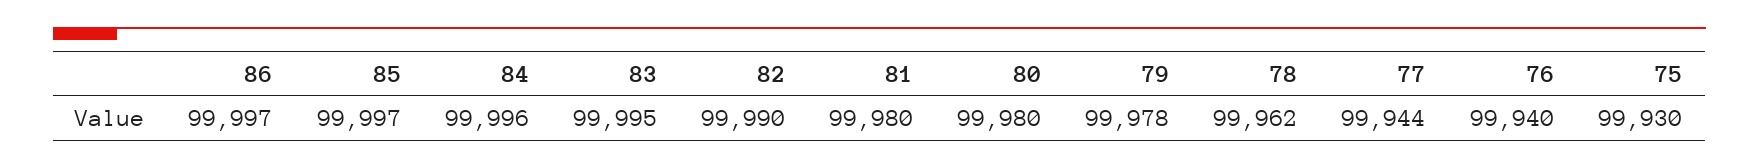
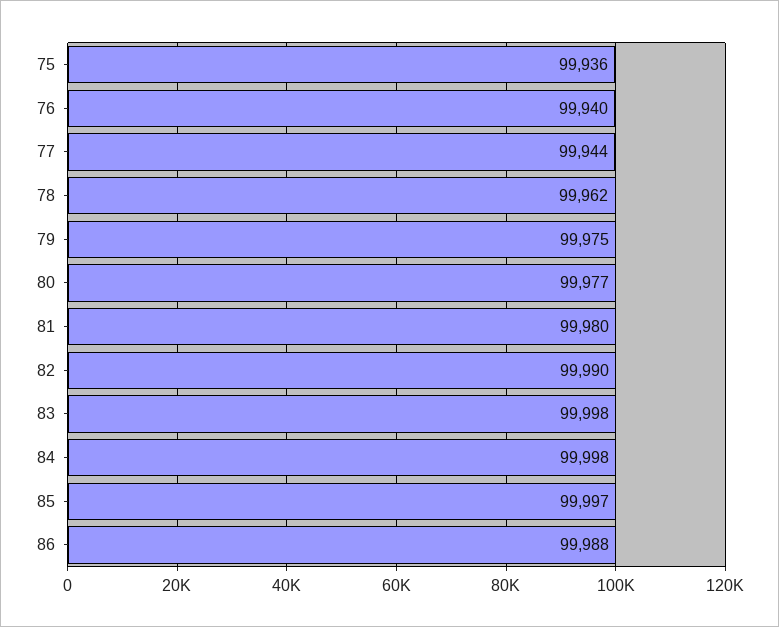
86: 99997 -> 99988
84: 99996 -> 99998
83: 99995 -> 99998
80: 99980 -> 99977
79: 99978 -> 99975
75: 99930 -> 99936

